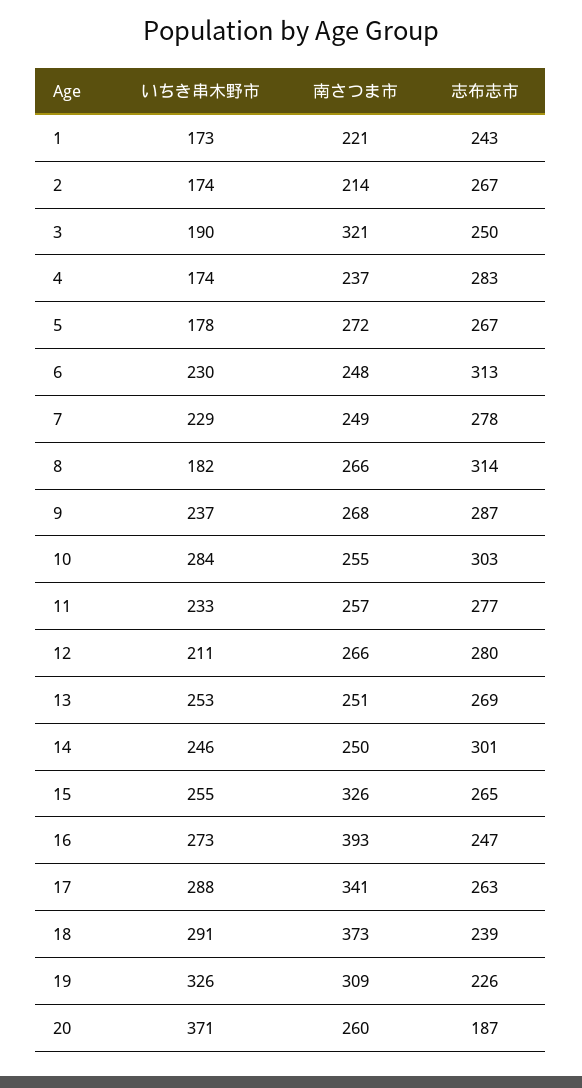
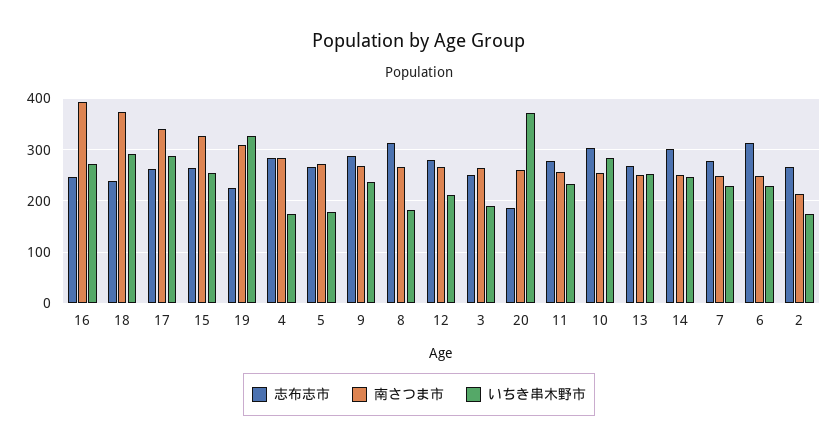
いちき串木野市, 1: 173 -> none
南さつま市, 1: 221 -> none
志布志市, 1: 243 -> none
南さつま市, 3: 321 -> 260
南さつま市, 4: 237 -> 280

